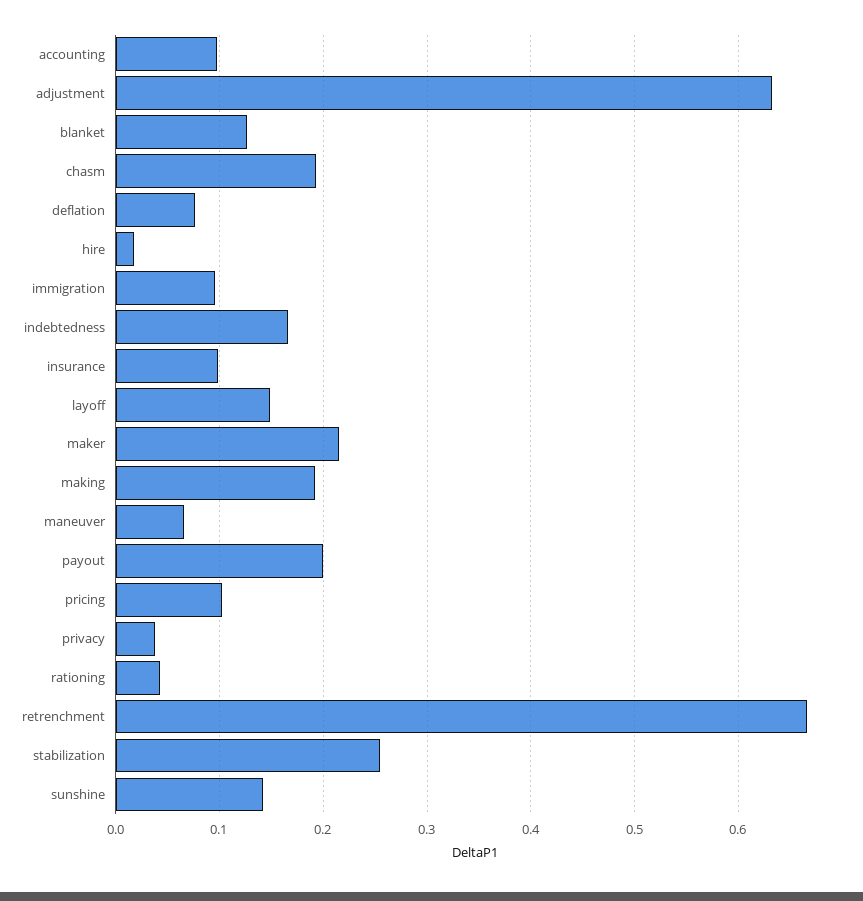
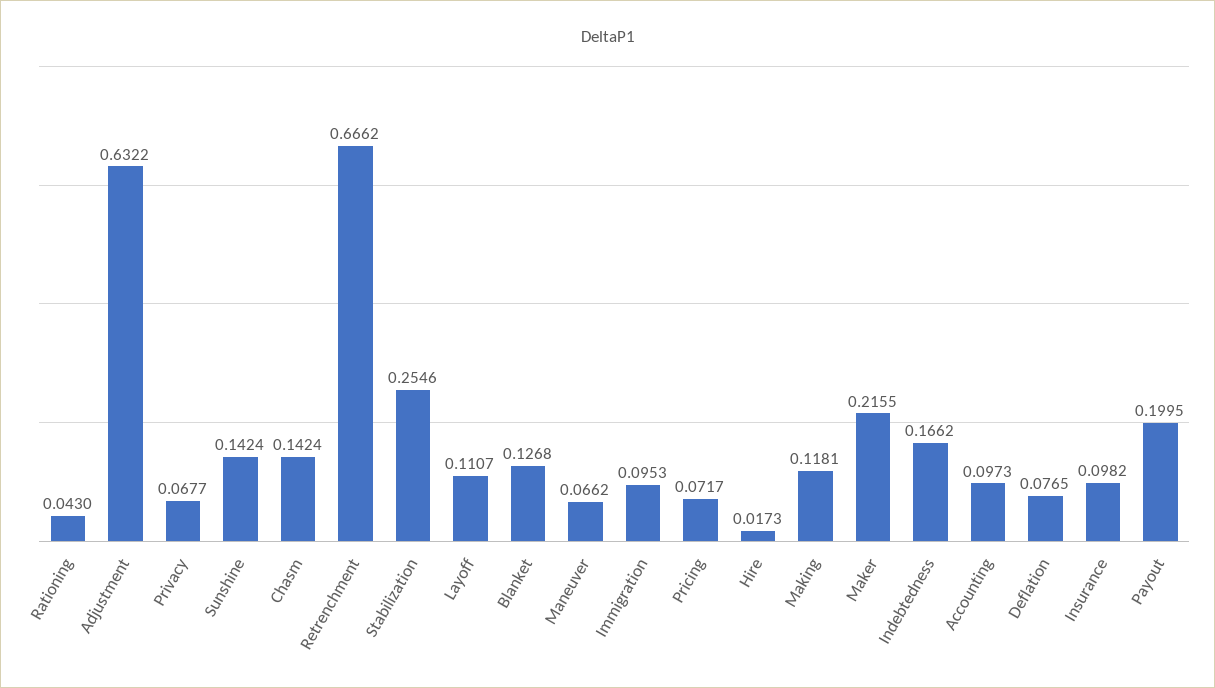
chasm: 0.19 -> 0.1424
layoff: 0.15 -> 0.1107
making: 0.19 -> 0.1181
pricing: 0.1 -> 0.0717
privacy: 0.04 -> 0.0677

